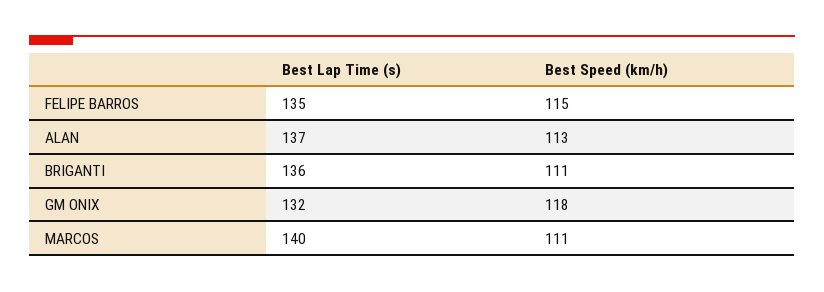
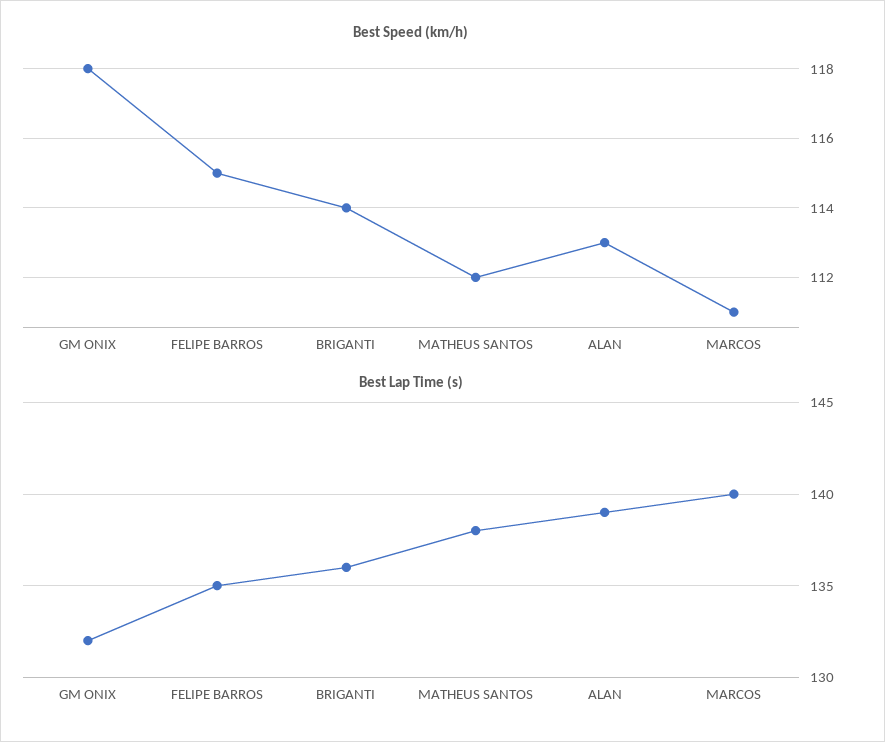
Best Lap Time (s), ALAN: 137 -> 139
Best Speed (km/h), BRIGANTI: 111 -> 114
Best Speed (km/h), MATHEUS SANTOS: none -> 112
Best Lap Time (s), MATHEUS SANTOS: none -> 138

